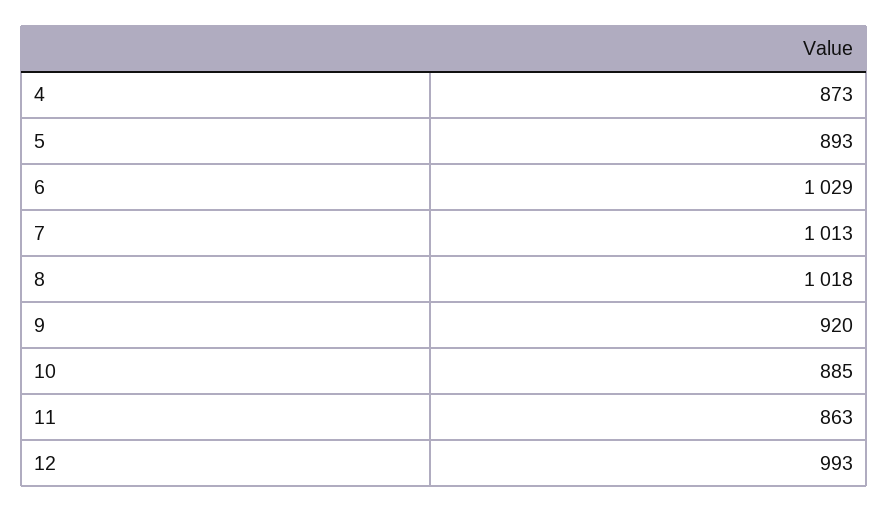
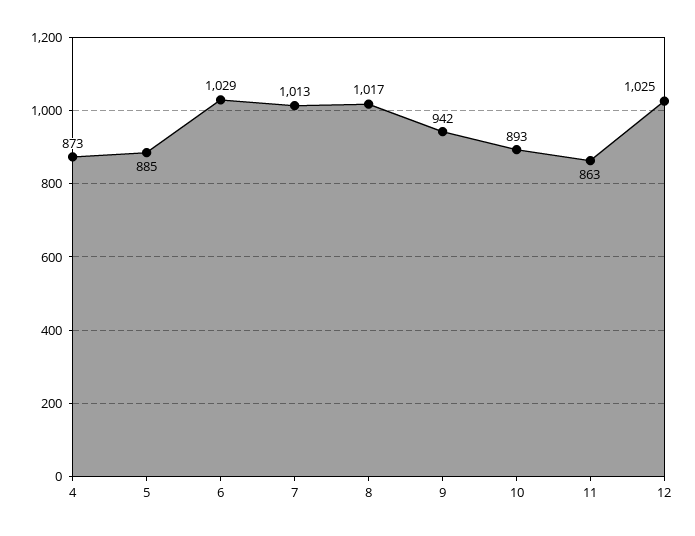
5: 893 -> 885
8: 1018 -> 1017
9: 920 -> 942
10: 885 -> 893
12: 993 -> 1025

